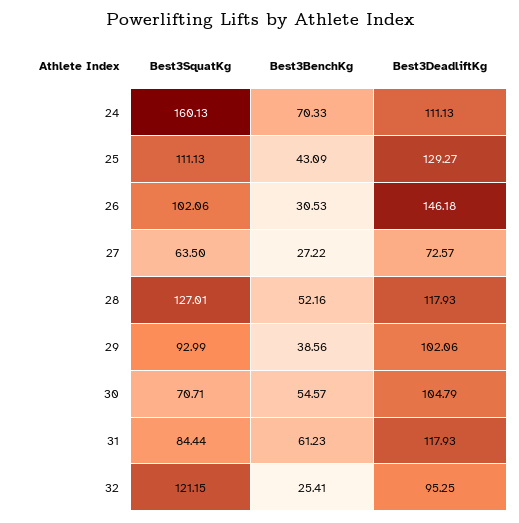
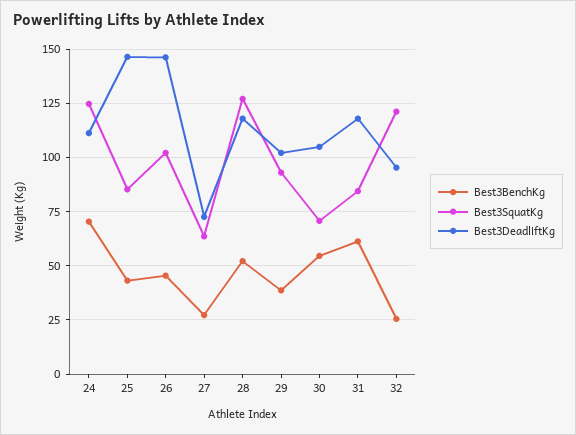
Best3SquatKg, 24: 160.13 -> 125
Best3SquatKg, 25: 111.13 -> 85
Best3DeadliftKg, 25: 129.27 -> 145
Best3BenchKg, 26: 30.53 -> 45

